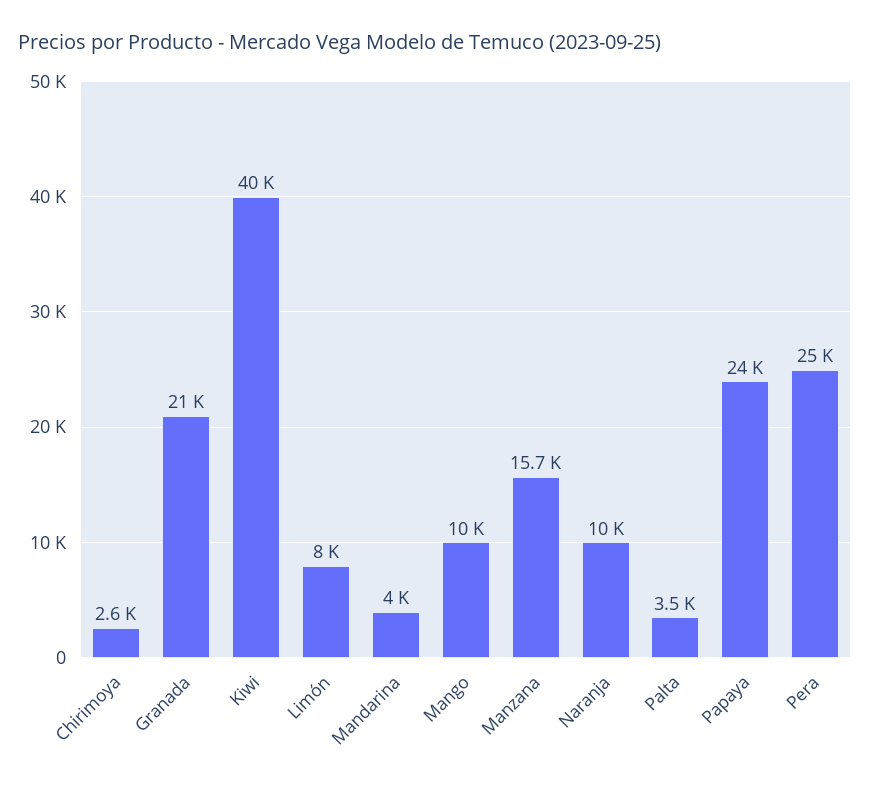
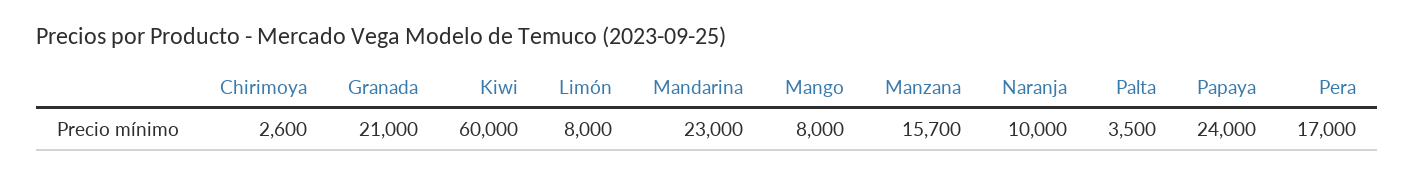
Kiwi: 40000 -> 60000
Mandarina: 4000 -> 23000
Mango: 10000 -> 8000
Pera: 25000 -> 17000

